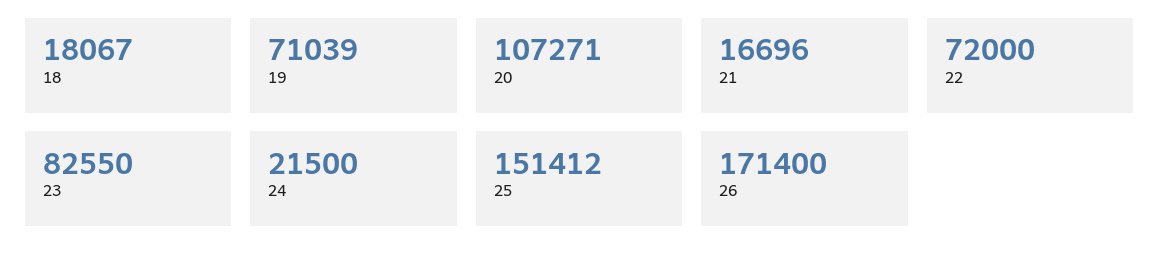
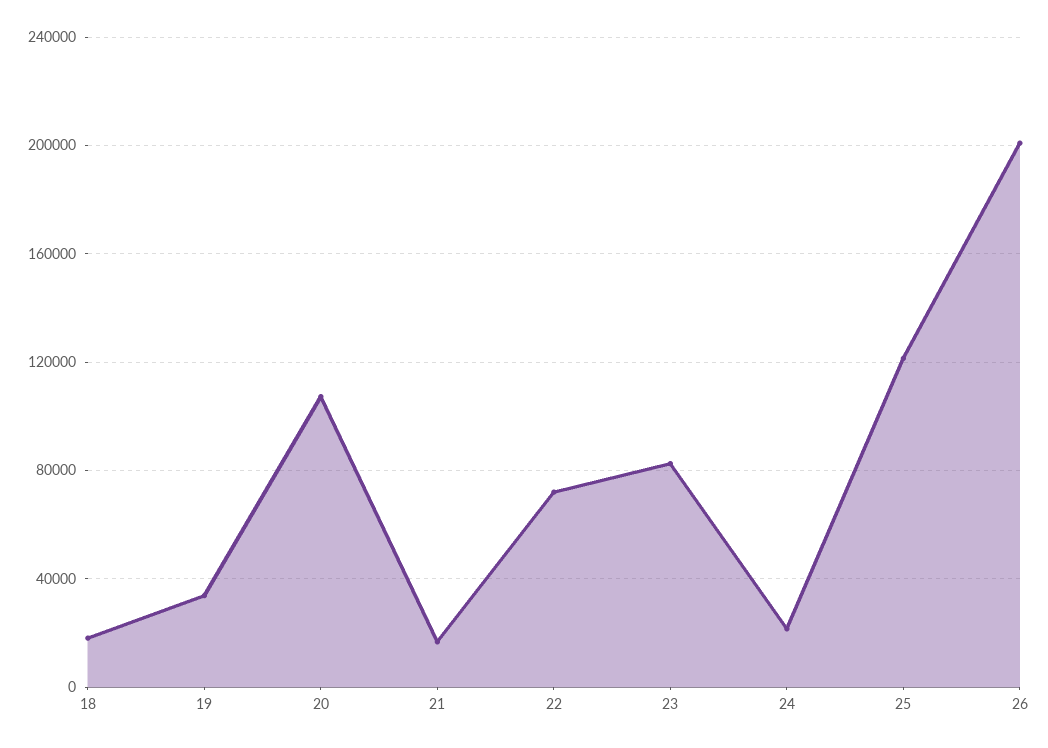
19: 71039 -> 35000
25: 151412 -> 120000
26: 171400 -> 200000

